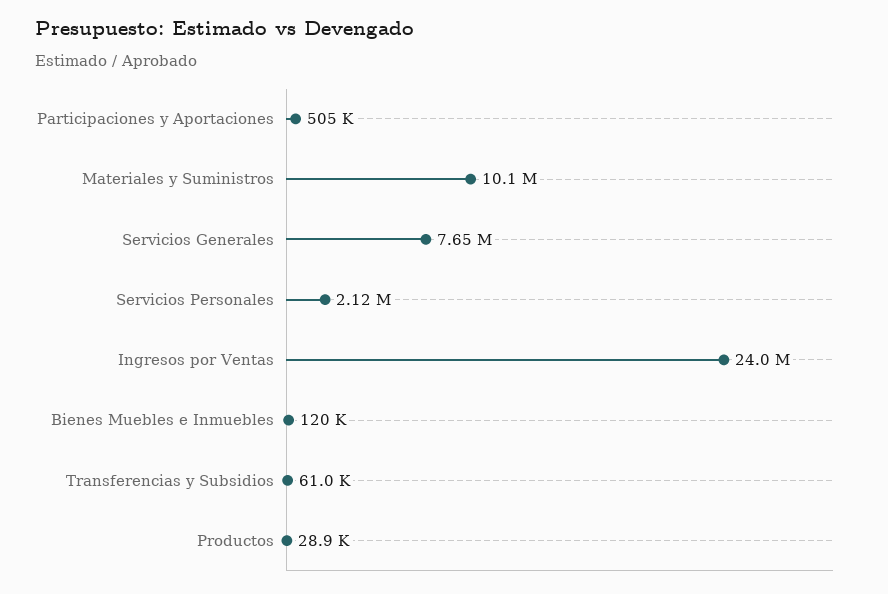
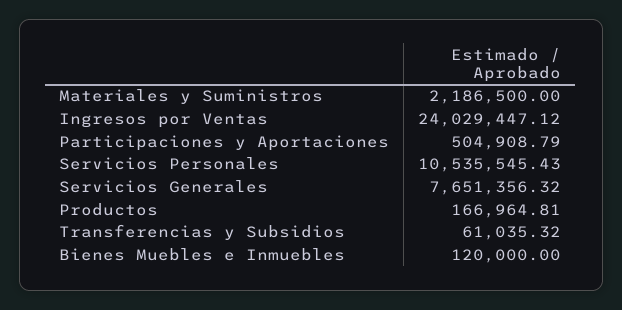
Materiales y Suministros: 10100000 -> 2186500
Servicios Personales: 2120000 -> 10535545.43
Productos: 28900 -> 166964.81

